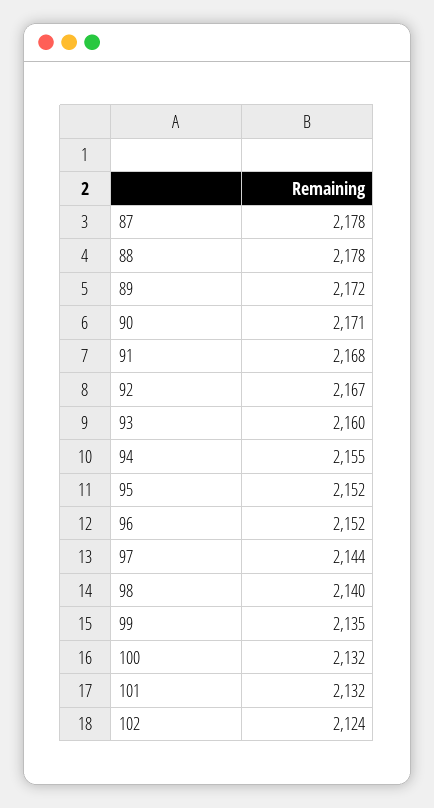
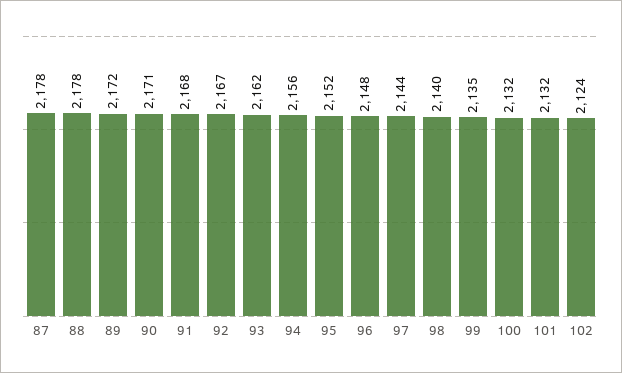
93: 2160 -> 2162
94: 2155 -> 2156
96: 2152 -> 2148

